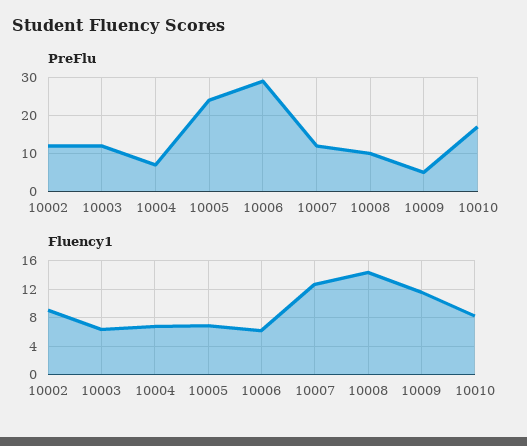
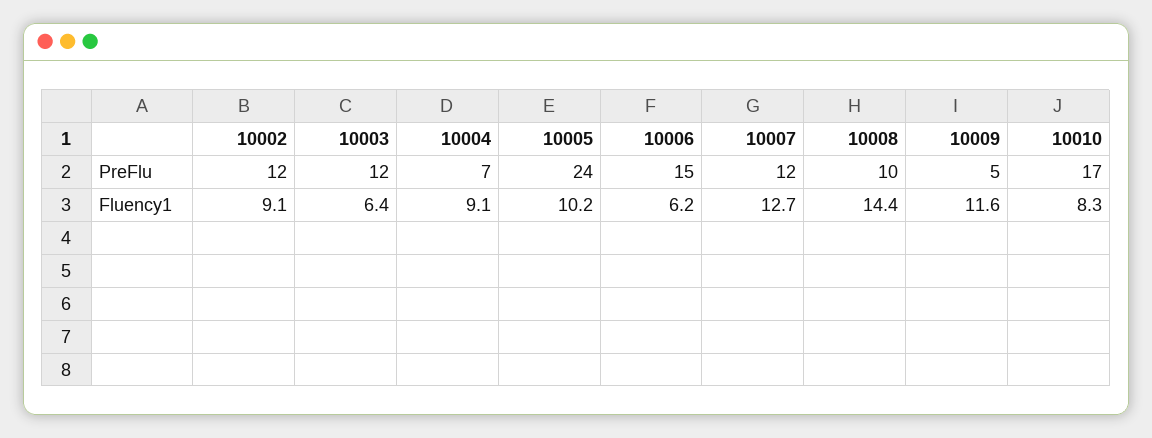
PreFlu, 10006: 30 -> 15
Fluency1, 10004: 7 -> 9.1
Fluency1, 10005: 7 -> 10.2

